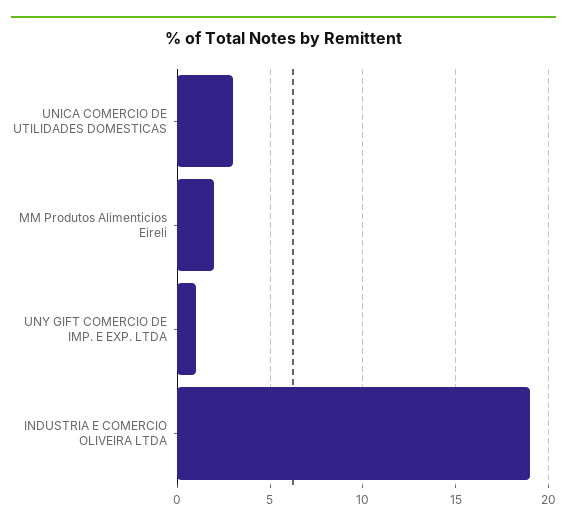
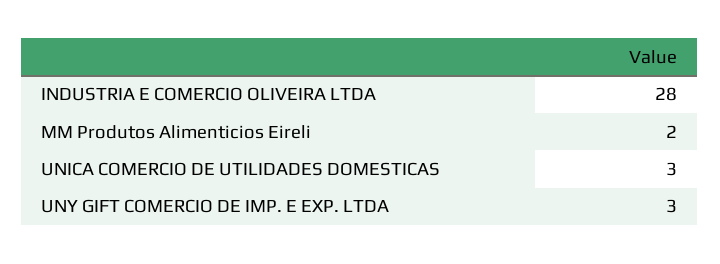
UNY GIFT COMERCIO DE IMP. E EXP. LTDA: 1 -> 3
INDUSTRIA E COMERCIO OLIVEIRA LTDA: 19 -> 28

